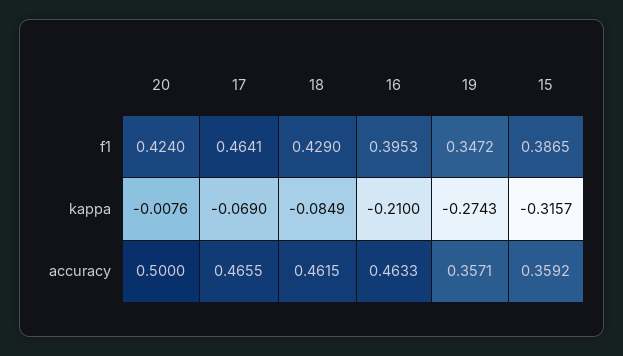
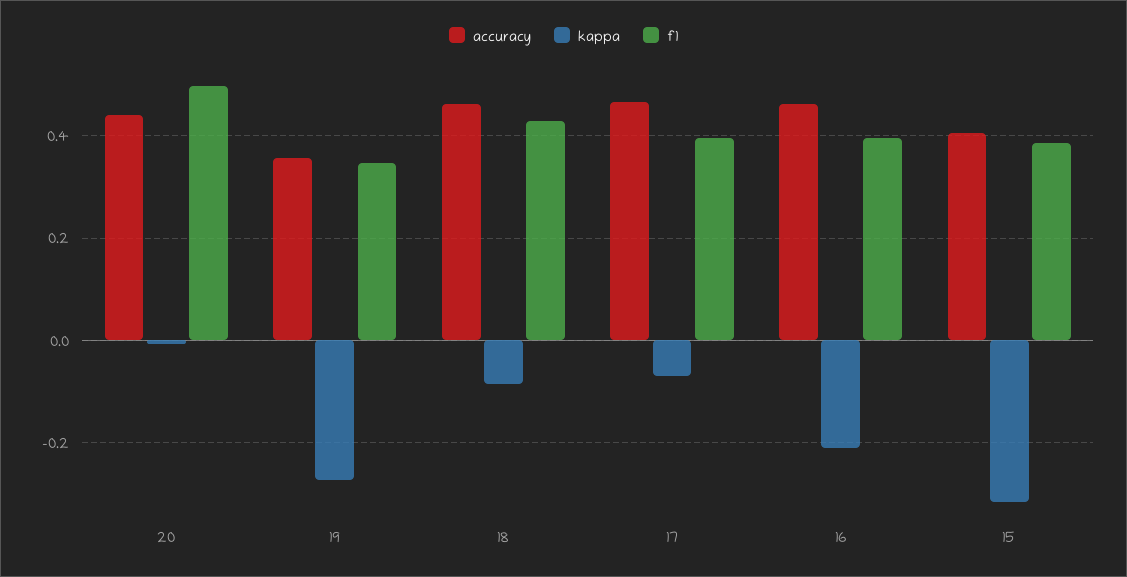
f1, 20: 0.424 -> 0.5
f1, 17: 0.4641 -> 0.4
accuracy, 20: 0.5 -> 0.44
accuracy, 15: 0.3592 -> 0.4

